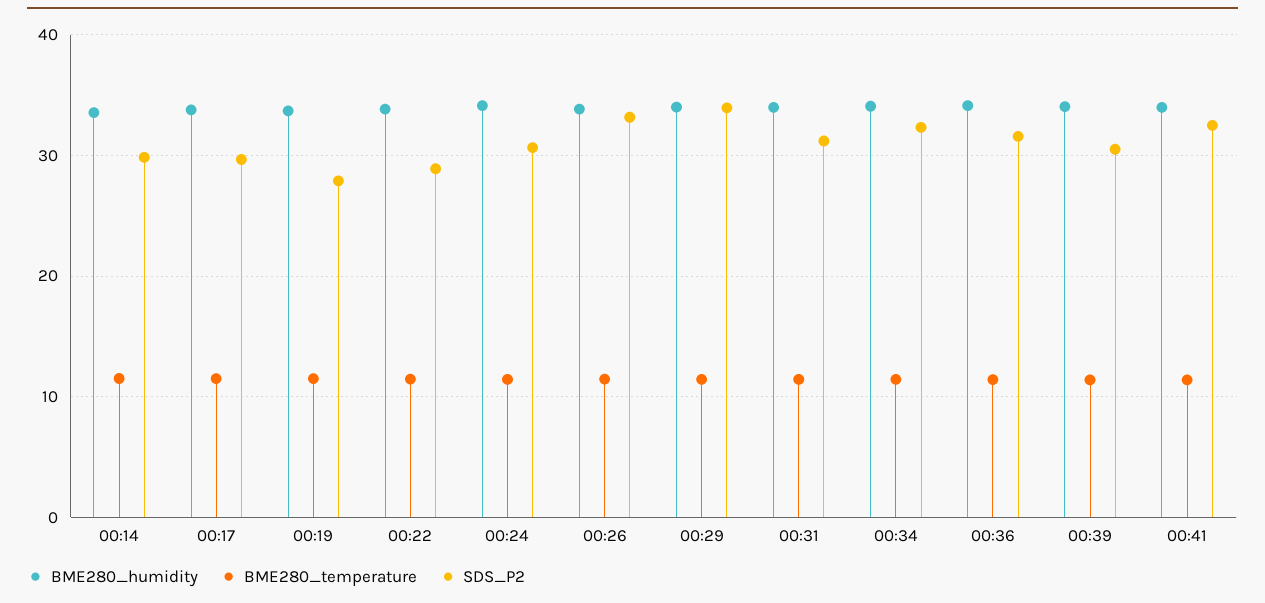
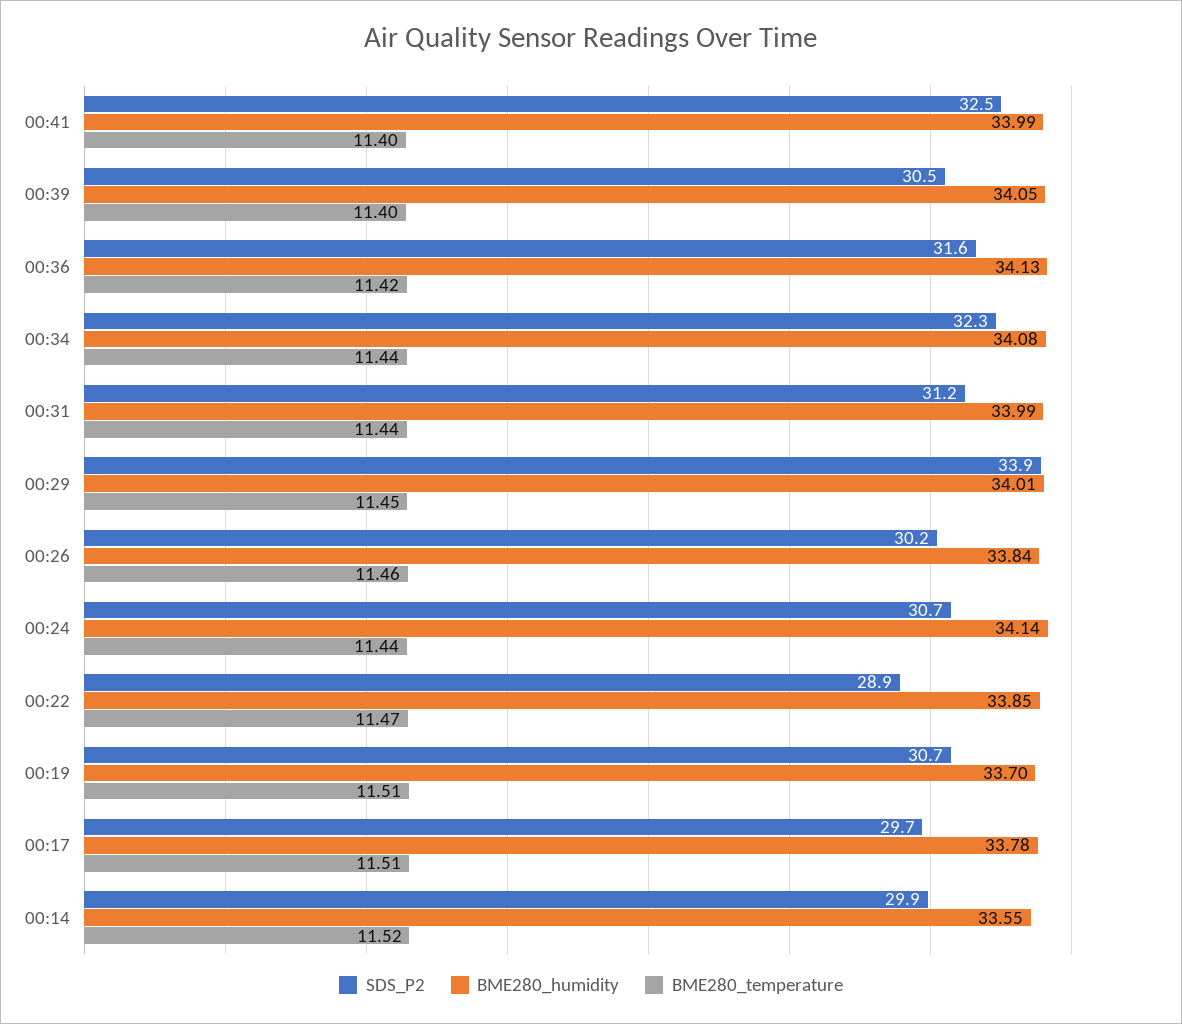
SDS_P2, 00:19: 28 -> 30.7
SDS_P2, 00:26: 33 -> 30.2

